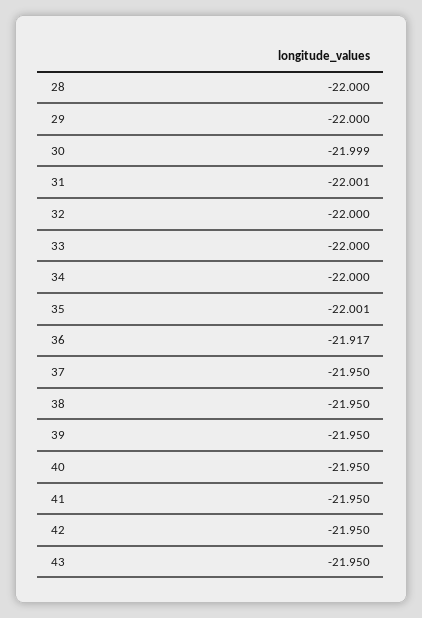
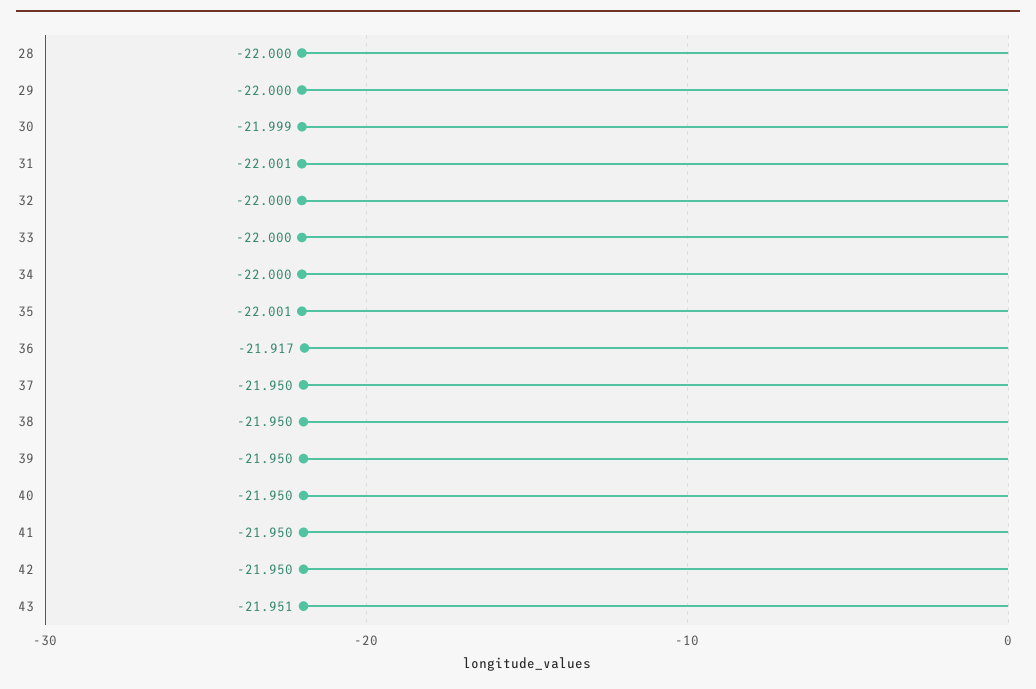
43: -21.95 -> -21.951

